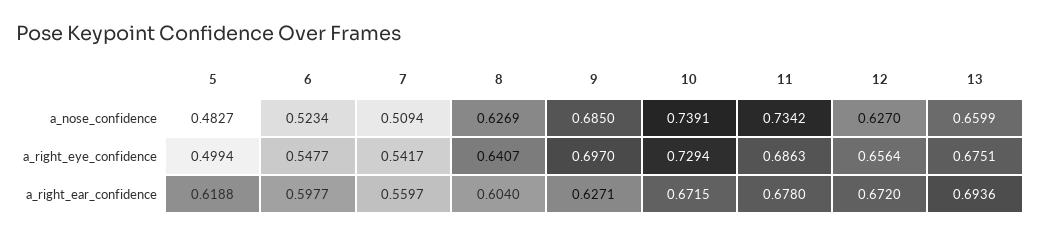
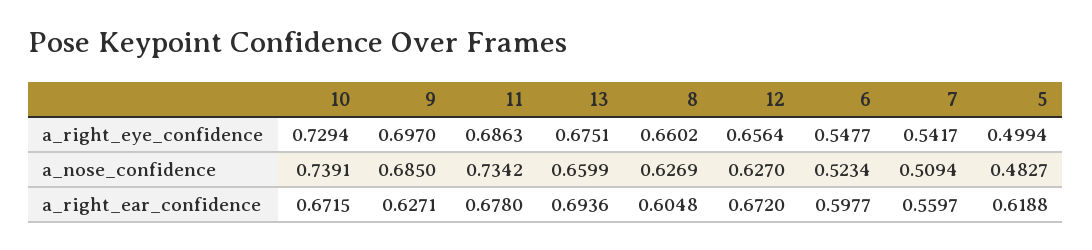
8, a_right_eye_confidence: 0.6407 -> 0.6602
8, a_right_ear_confidence: 0.604 -> 0.6048

